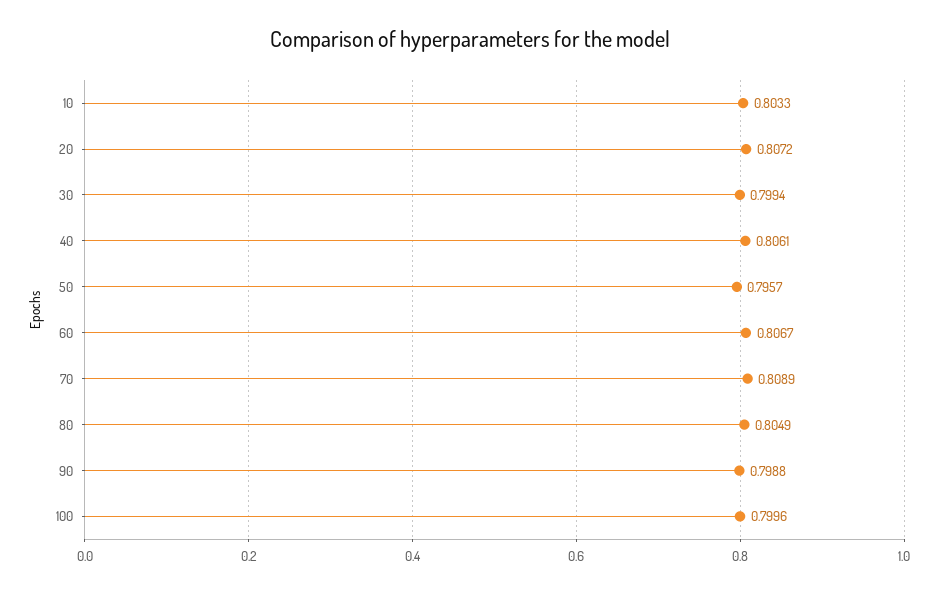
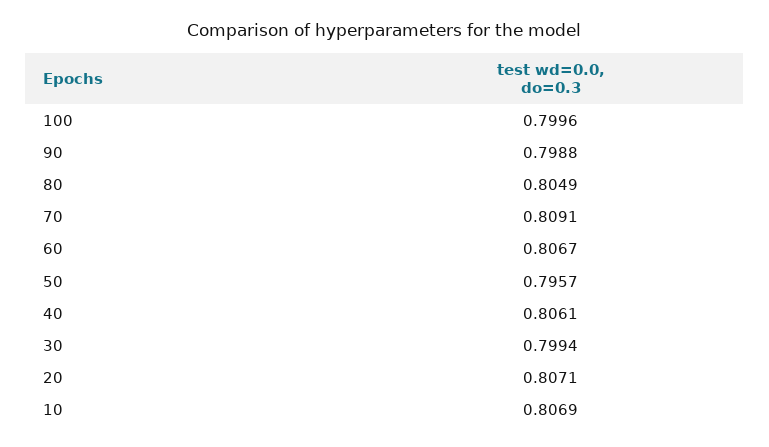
10: 0.8033 -> 0.8069
20: 0.8072 -> 0.8071
70: 0.8089 -> 0.8091

